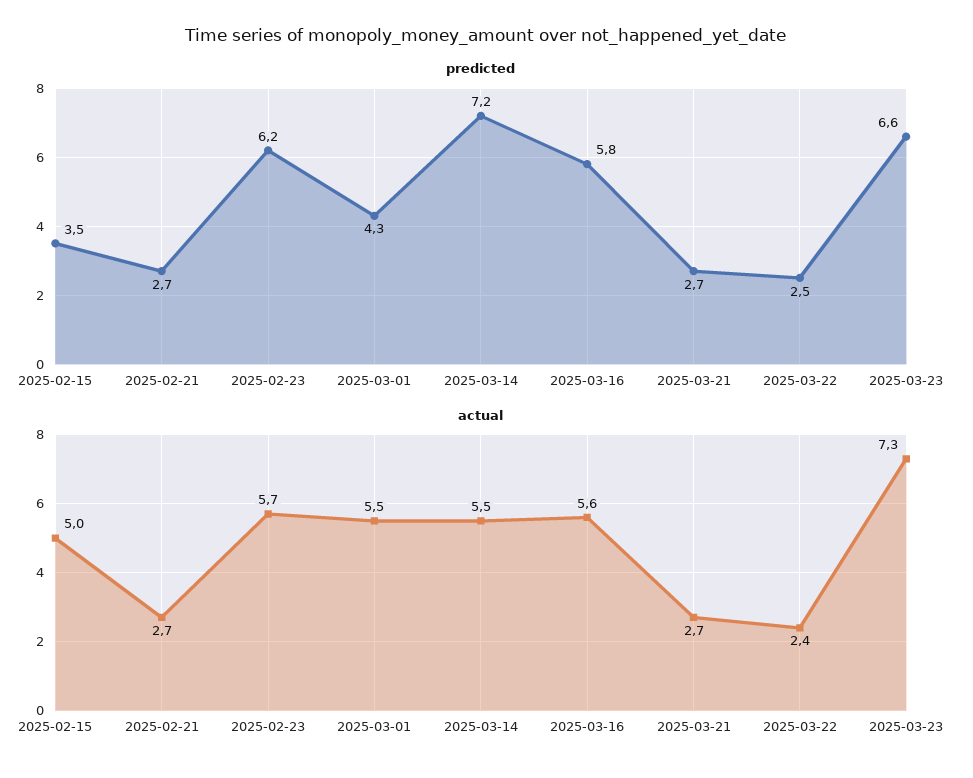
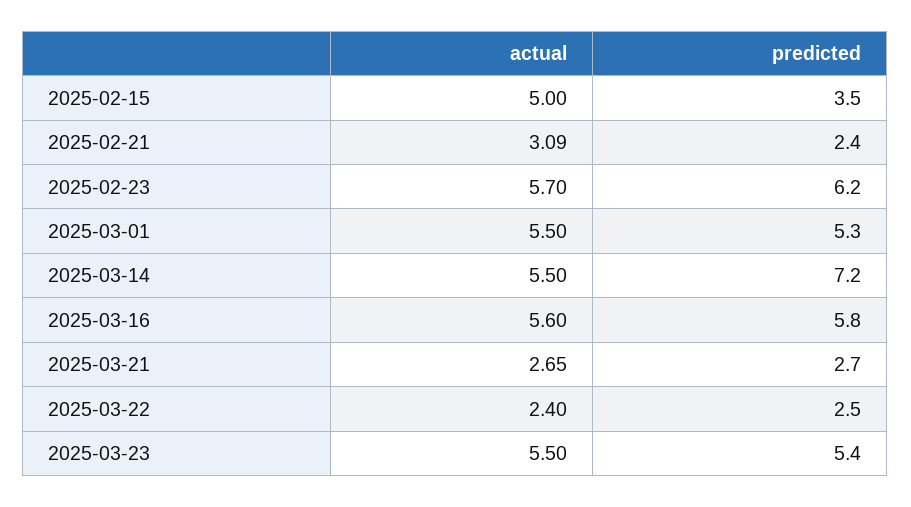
predicted, 2025-02-21: 2.7 -> 2.4
predicted, 2025-03-01: 4.3 -> 5.3
predicted, 2025-03-23: 6.6 -> 5.4
actual, 2025-02-21: 2.7 -> 3.09
actual, 2025-03-23: 7.3 -> 5.5

